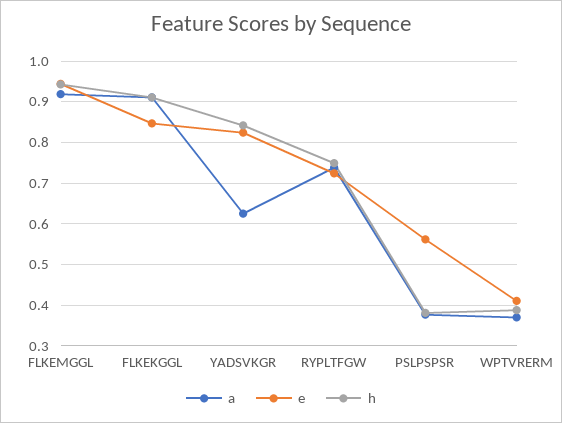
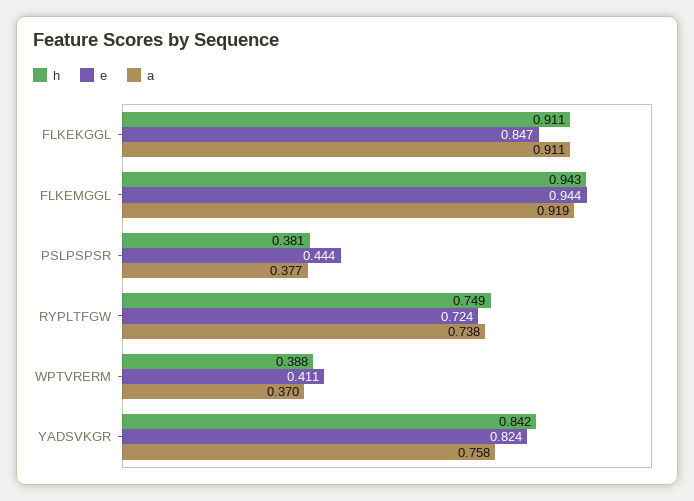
a, YADSVKGR: 0.62 -> 0.758
e, PSLPSPSR: 0.56 -> 0.444

